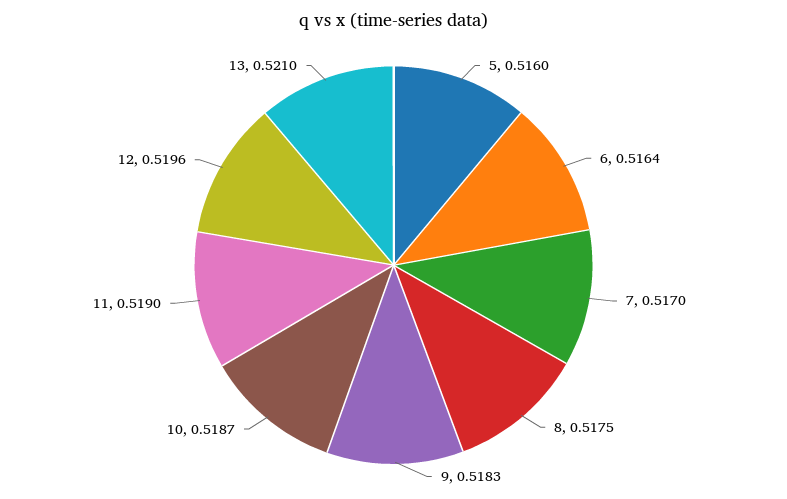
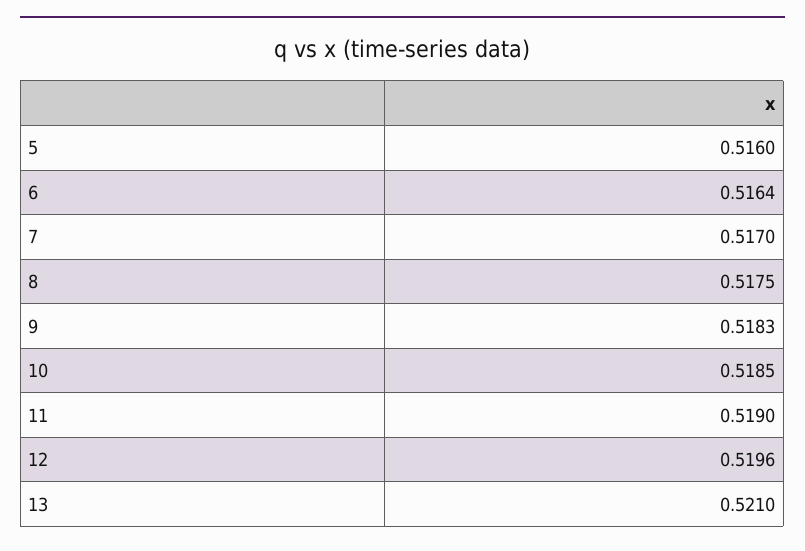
10: 0.5187 -> 0.5185

